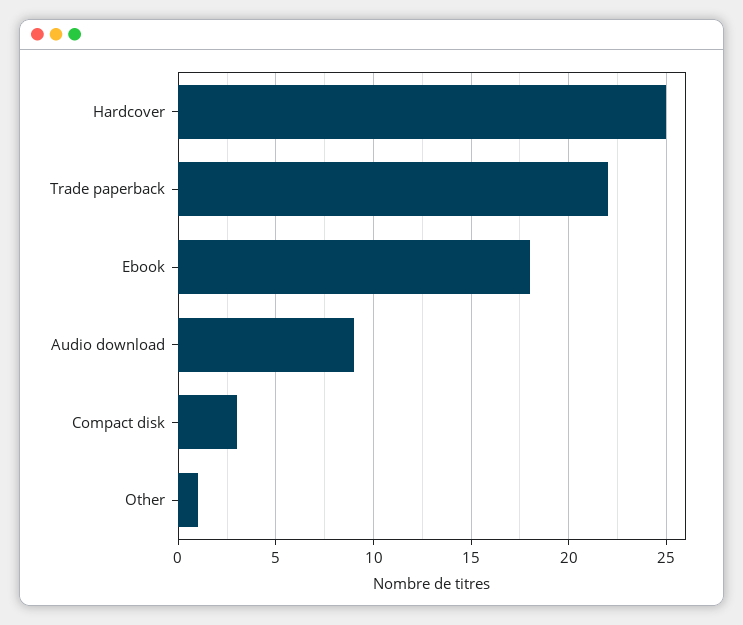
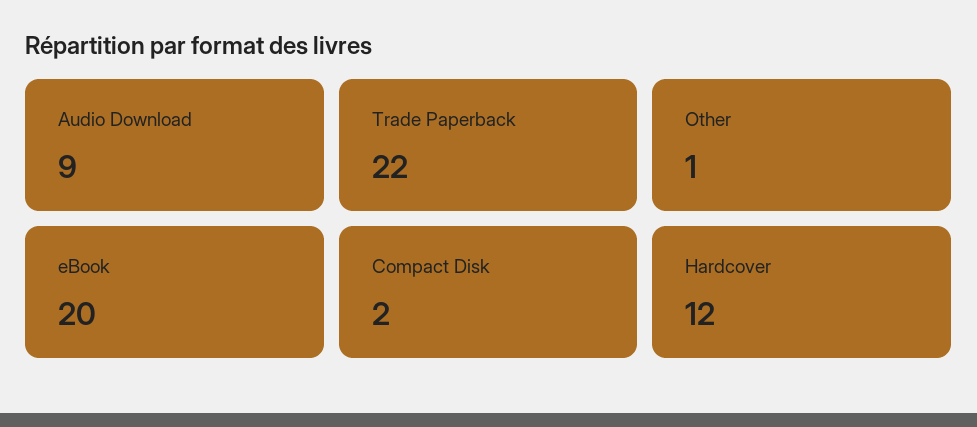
Hardcover: 25 -> 12
Ebook: 18 -> 20
Compact disk: 3 -> 2

